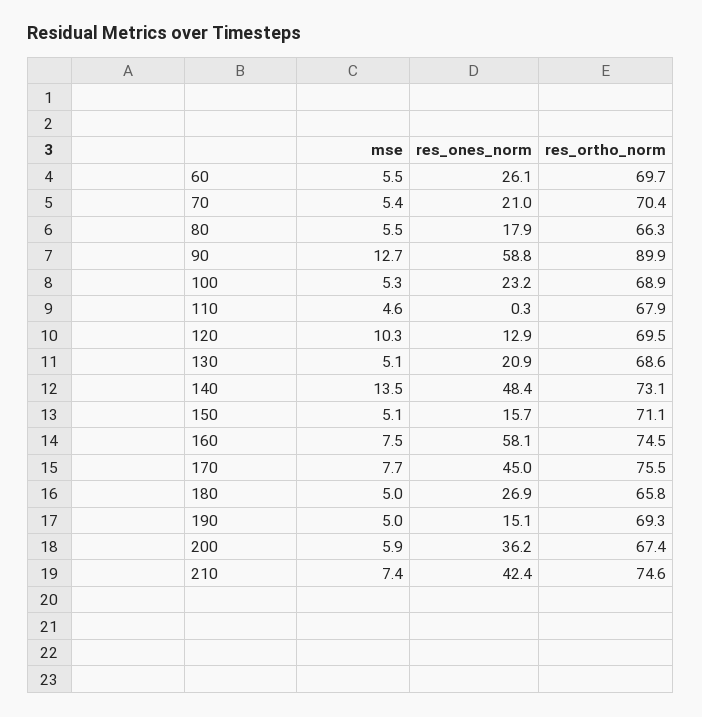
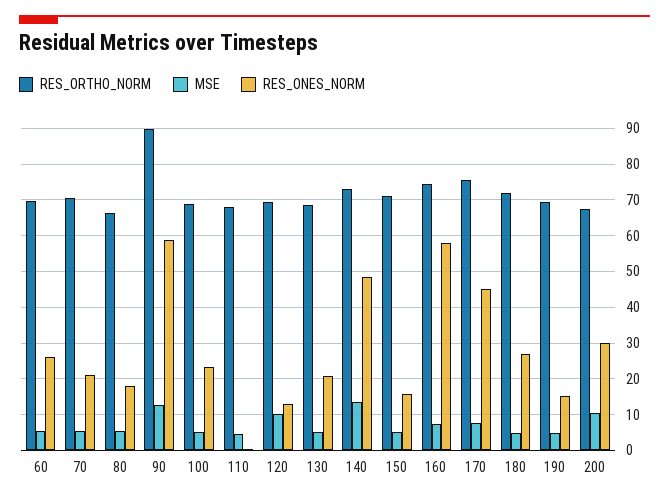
res_ortho_norm, 180: 65.8 -> 72
mse, 200: 5.9 -> 10
res_ones_norm, 200: 36.2 -> 30
mse, 210: 7.4 -> none
res_ones_norm, 210: 42.4 -> none
res_ortho_norm, 210: 74.6 -> none

